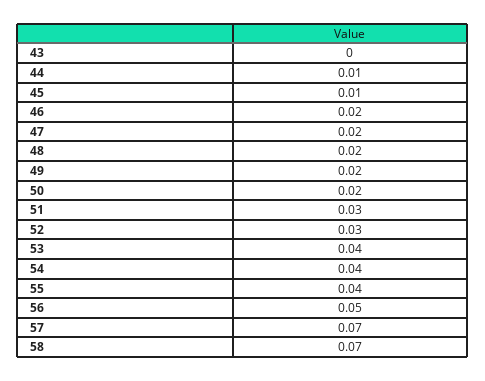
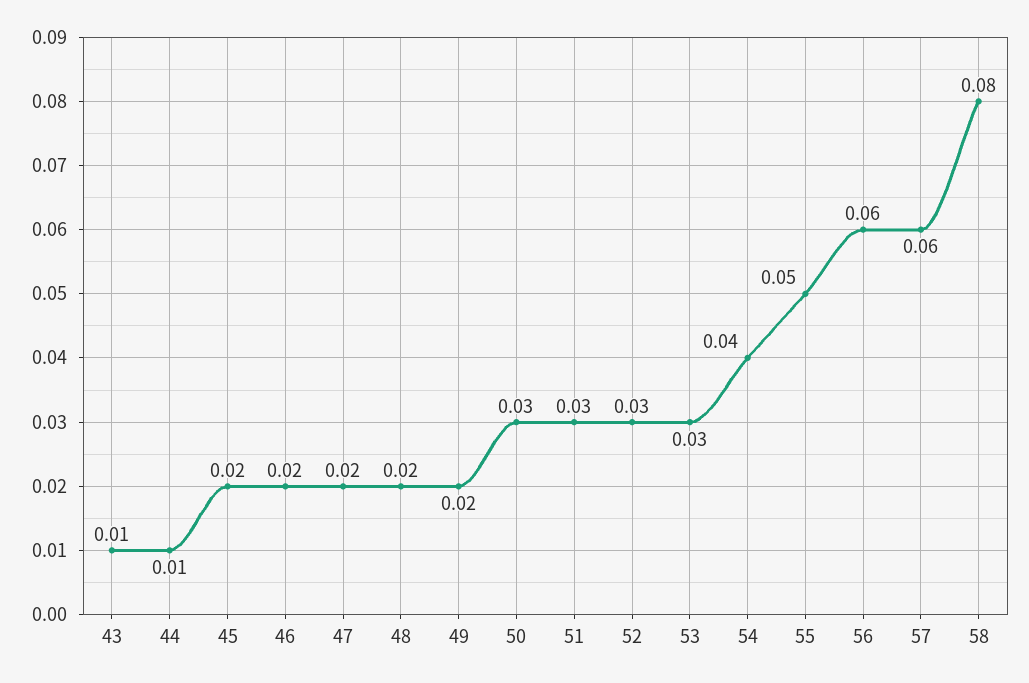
43: 0 -> 0.01
45: 0.01 -> 0.02
50: 0.02 -> 0.03
53: 0.04 -> 0.03
55: 0.04 -> 0.05
56: 0.05 -> 0.06
57: 0.07 -> 0.06
58: 0.07 -> 0.08

